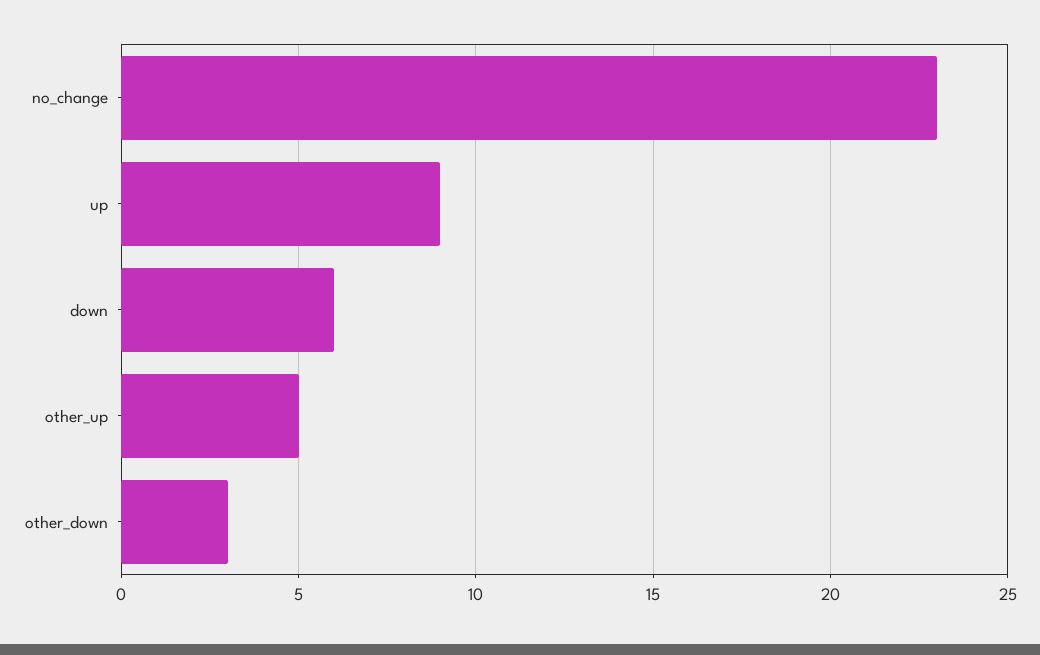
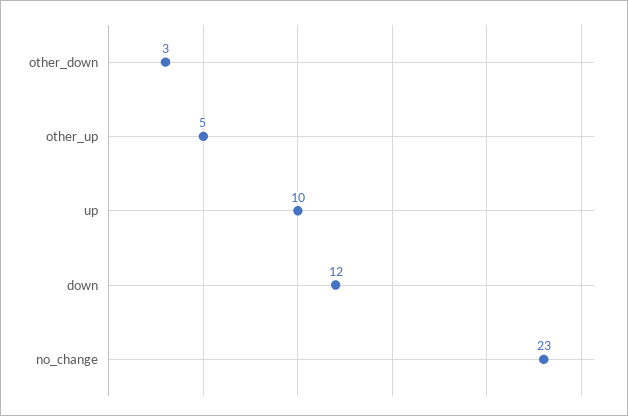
up: 9 -> 10
down: 6 -> 12

